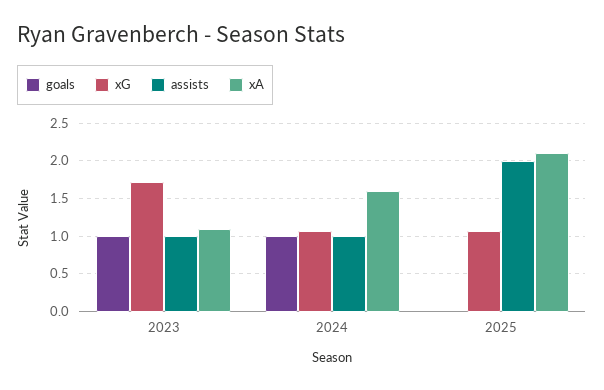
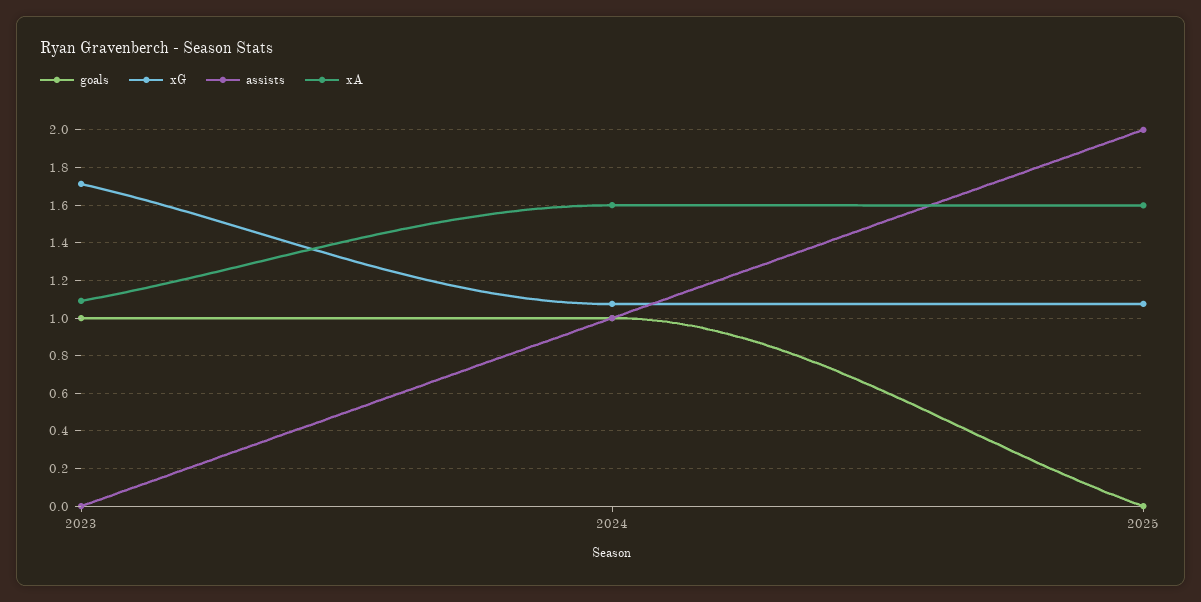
assists, 2023: 1 -> 0
xA, 2025: 2.1 -> 1.6

